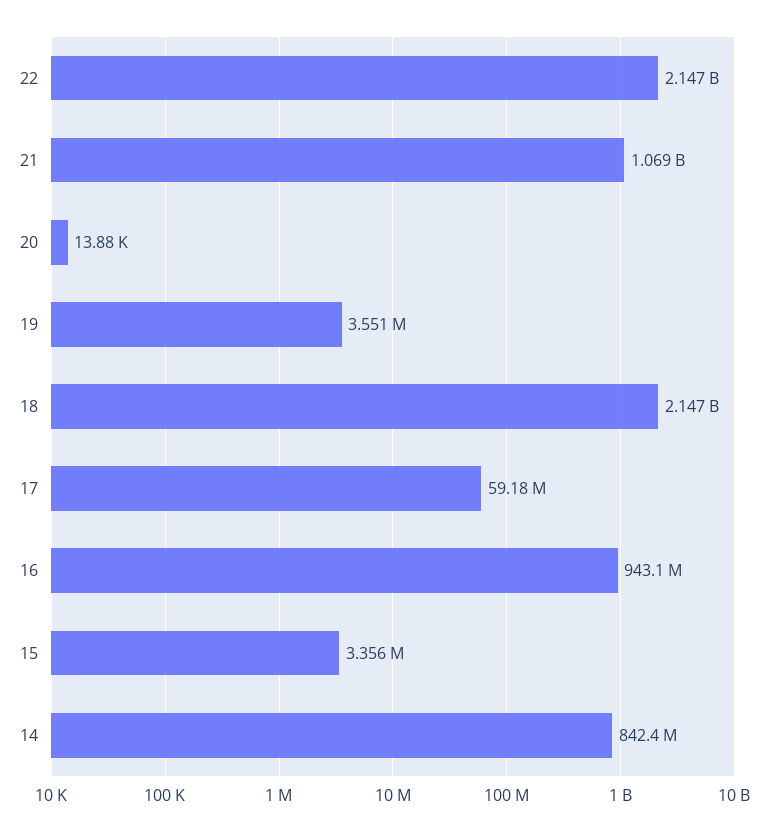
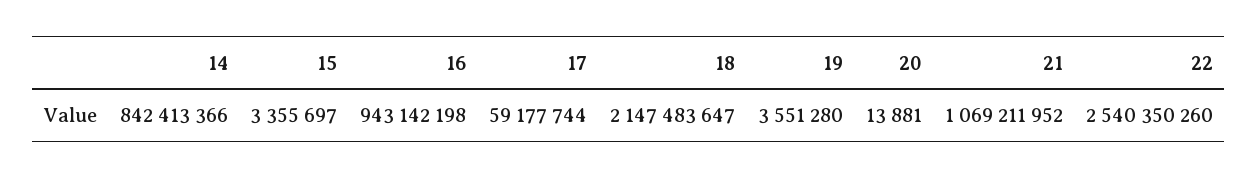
22: 2147000000 -> 2540350260

